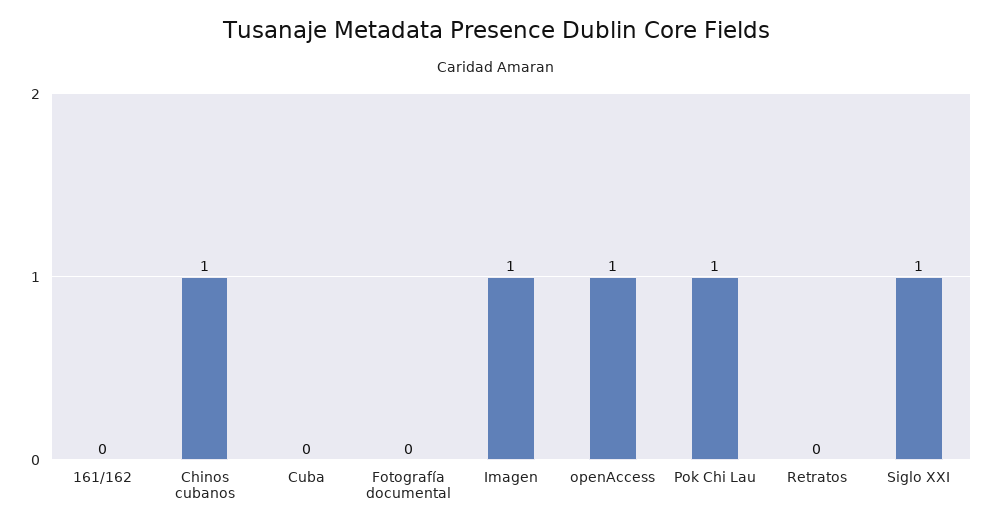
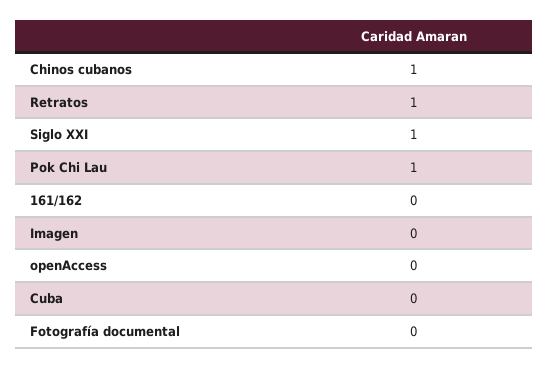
Imagen: 1 -> 0
openAccess: 1 -> 0
Retratos: 0 -> 1

